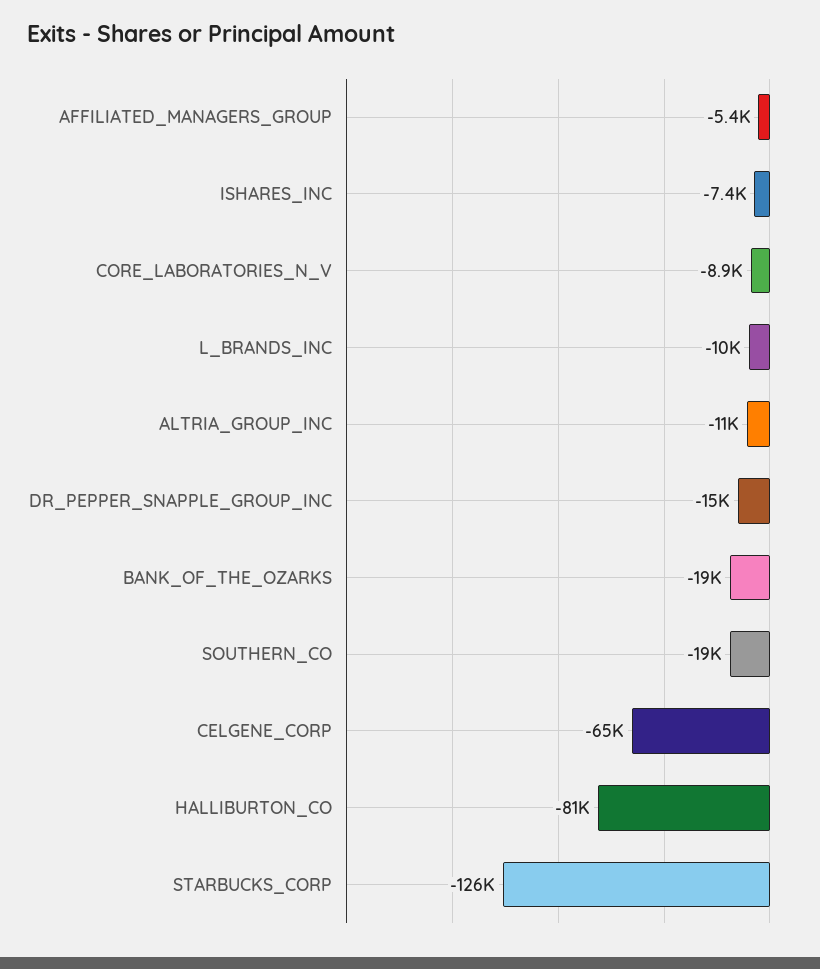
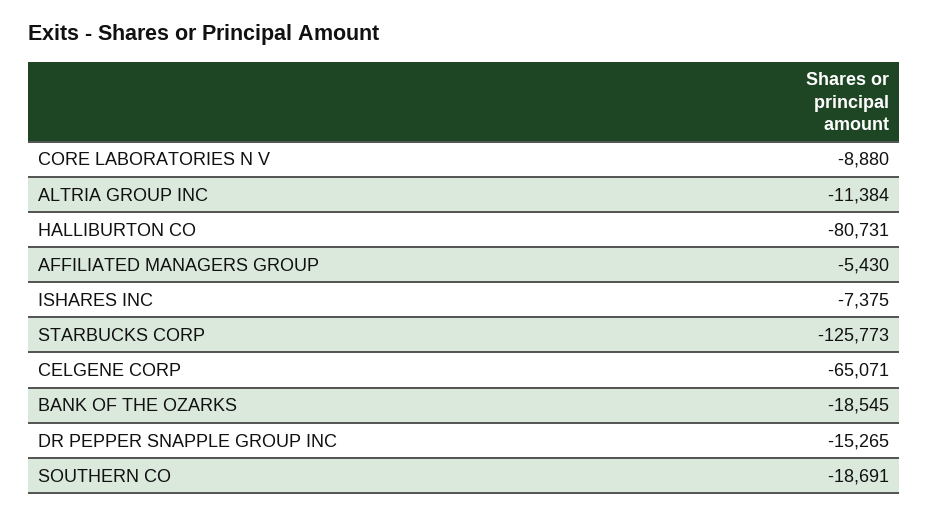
L_BRANDS_INC: -10000 -> none

